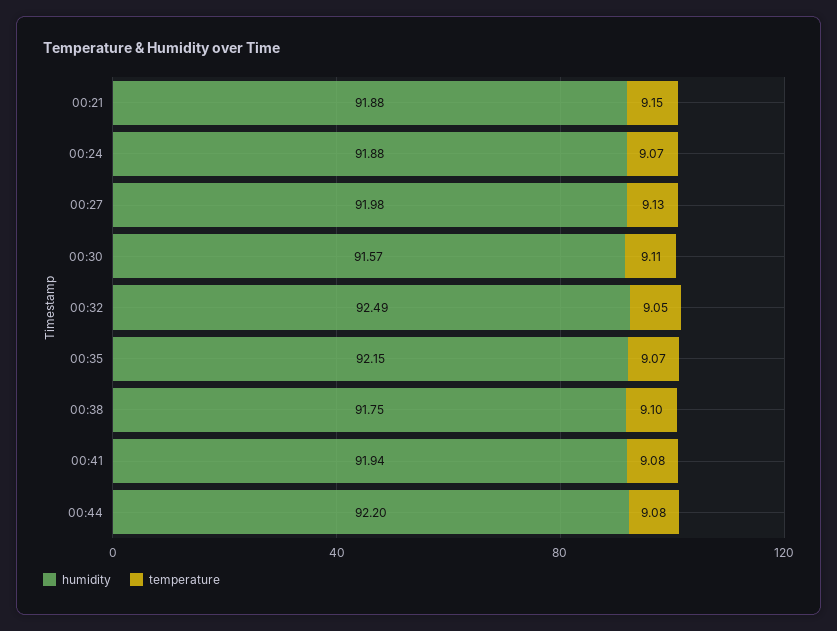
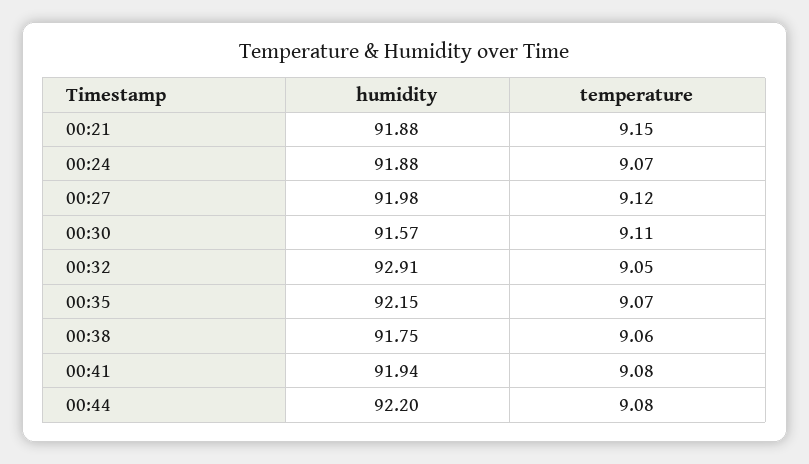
temperature, 00:27: 9.13 -> 9.12
humidity, 00:32: 92.49 -> 92.91
temperature, 00:38: 9.1 -> 9.06

